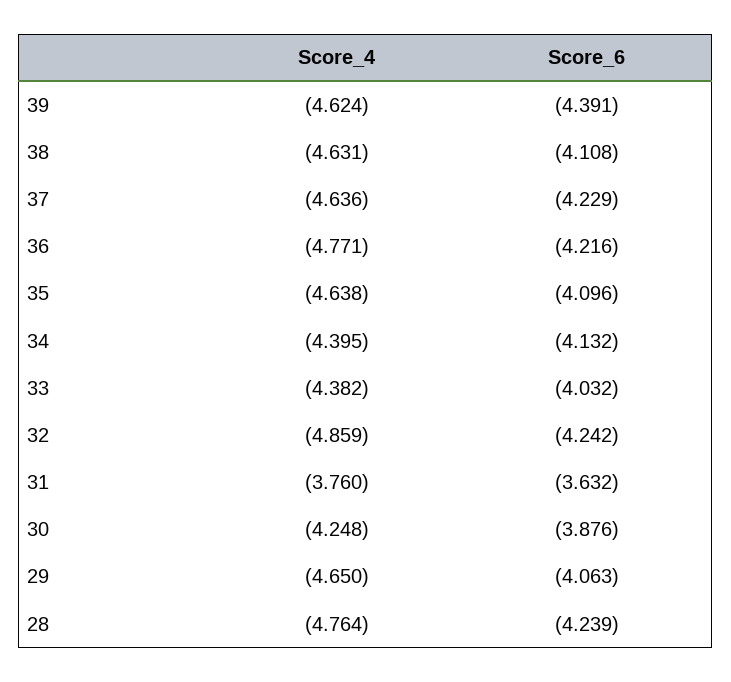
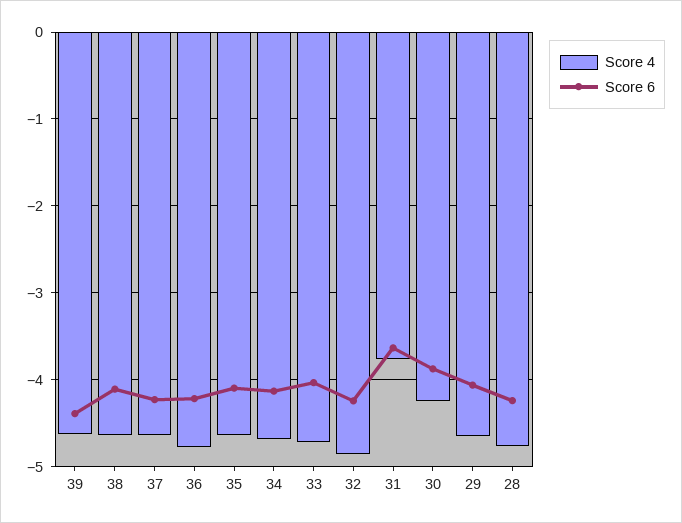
Score_4, 34: -4.395 -> -4.7
Score_4, 33: -4.382 -> -4.7

